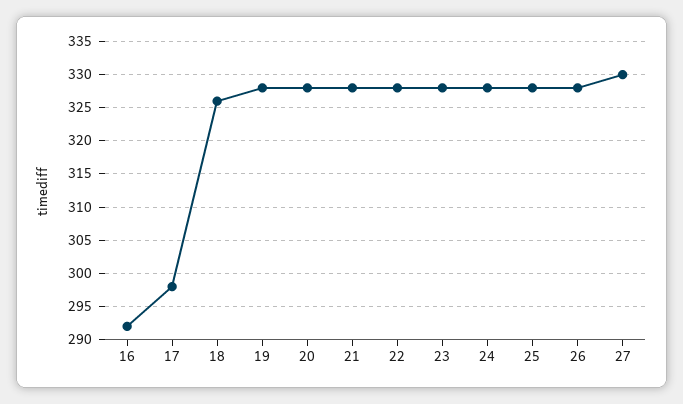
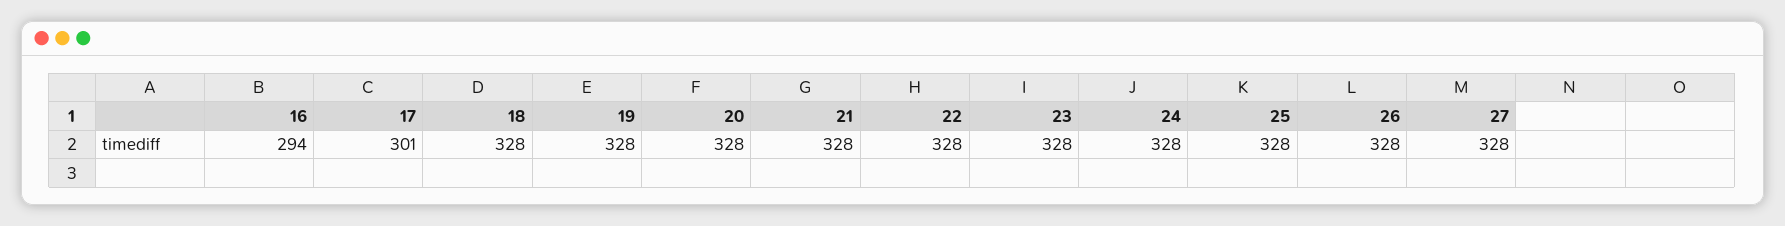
16: 292 -> 294
17: 298 -> 301
18: 326 -> 328
27: 330 -> 328

